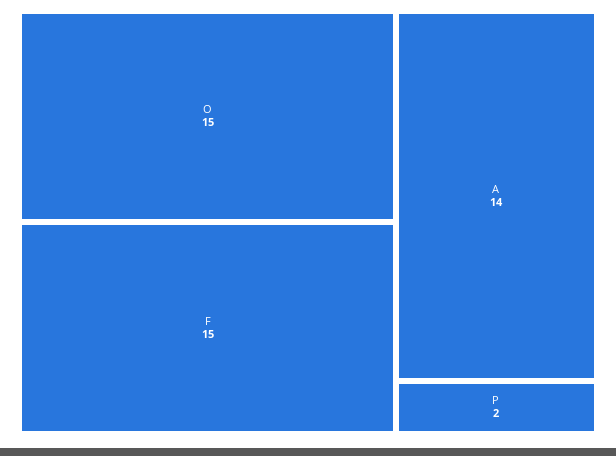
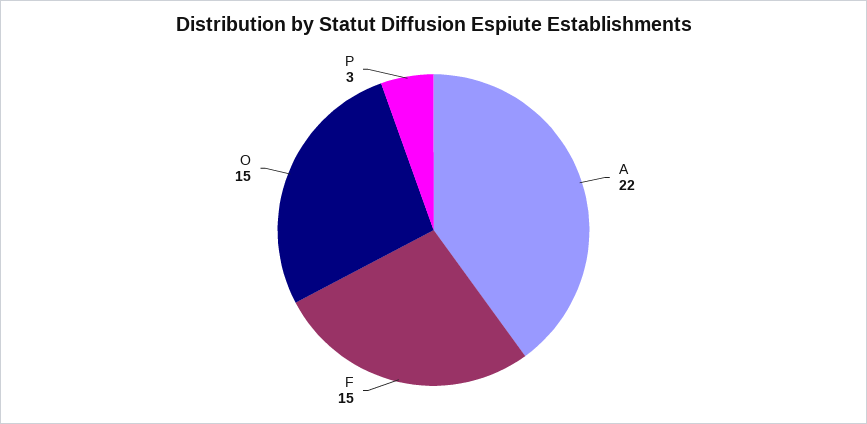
A: 14 -> 22
P: 2 -> 3

